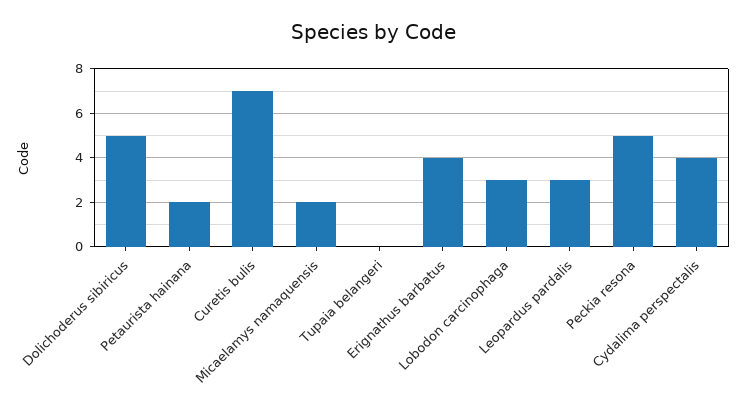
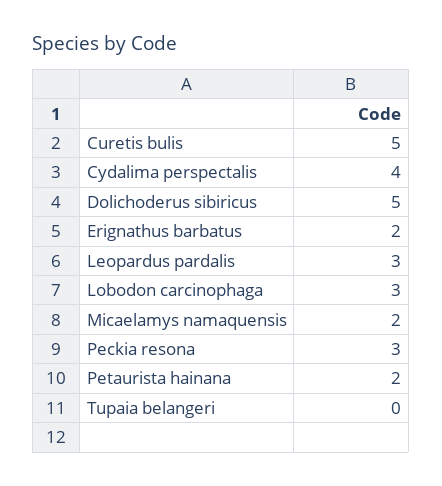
Curetis bulis: 7 -> 5
Erignathus barbatus: 4 -> 2
Peckia resona: 5 -> 3

